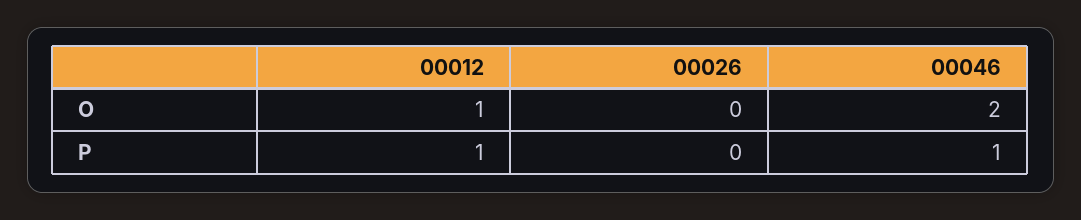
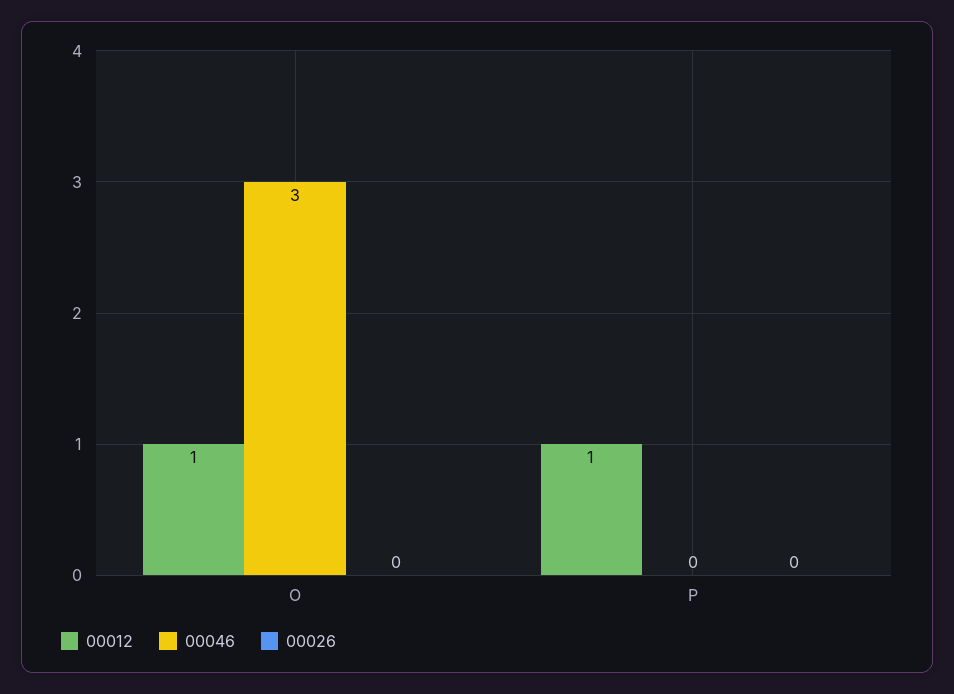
00046, O: 2 -> 3
00046, P: 1 -> 0

